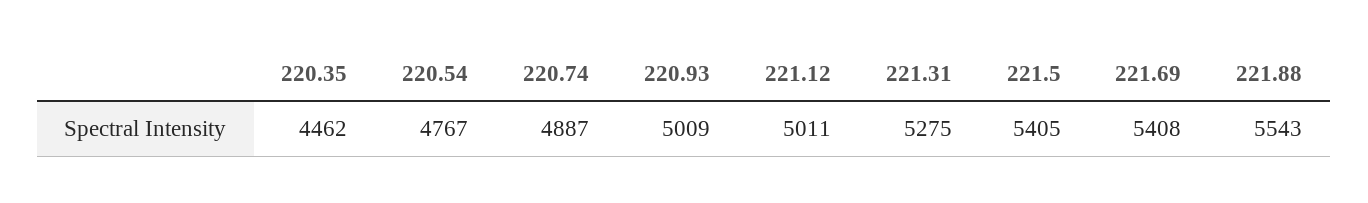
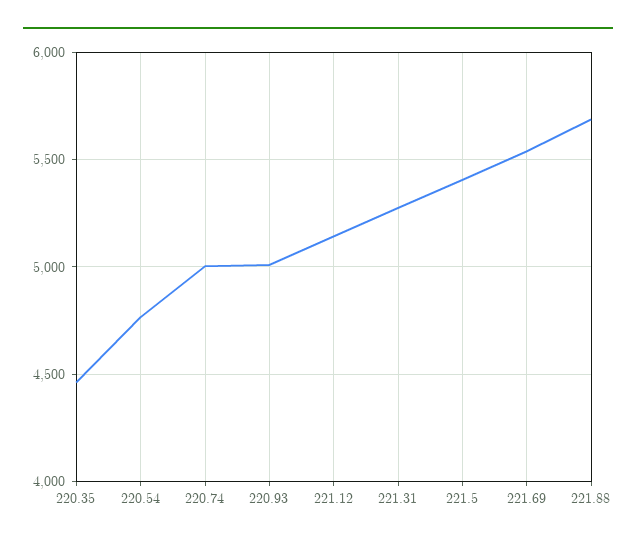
220.74: 4887 -> 5000
221.12: 5011 -> 5150
221.69: 5408 -> 5550
221.88: 5543 -> 5700

